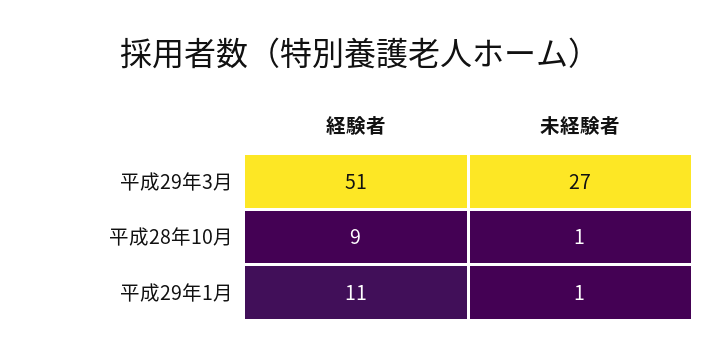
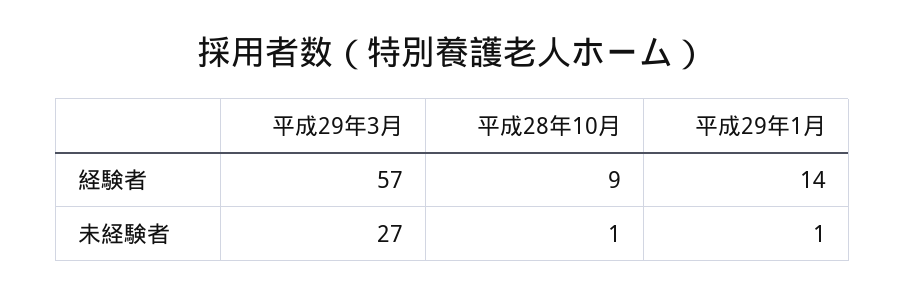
経験者, 平成29年3月: 51 -> 57
経験者, 平成29年1月: 11 -> 14

